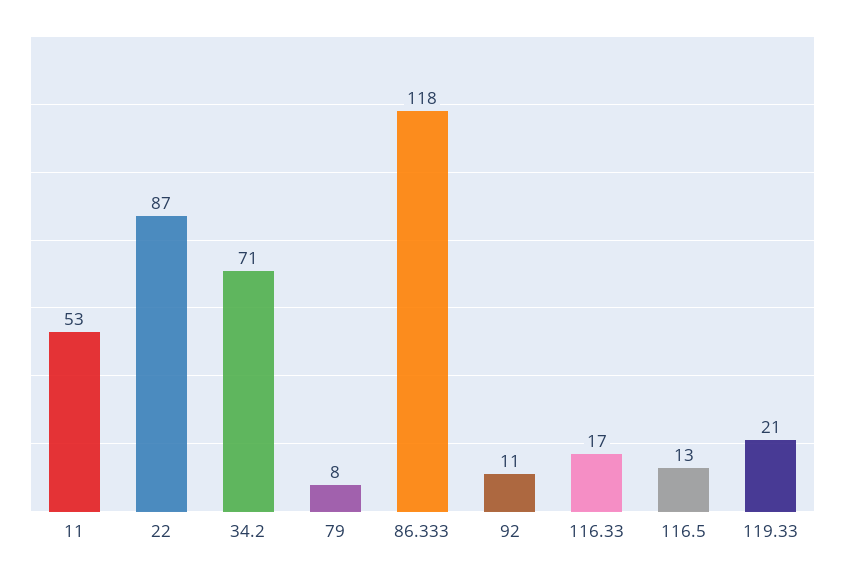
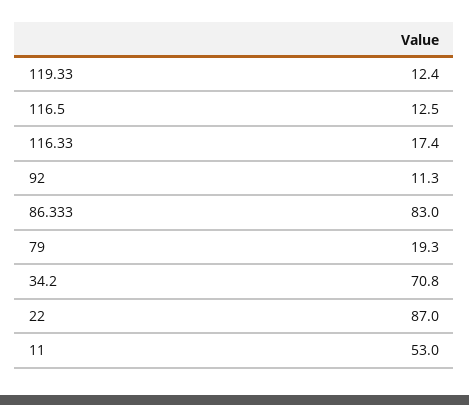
79: 8 -> 19.3
86.333: 118 -> 83
119.33: 21 -> 12.4

